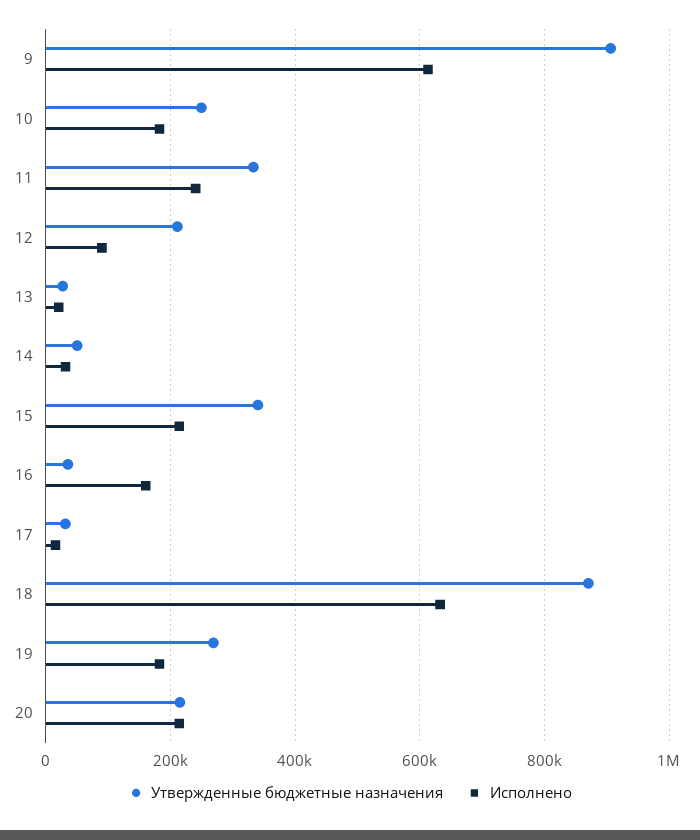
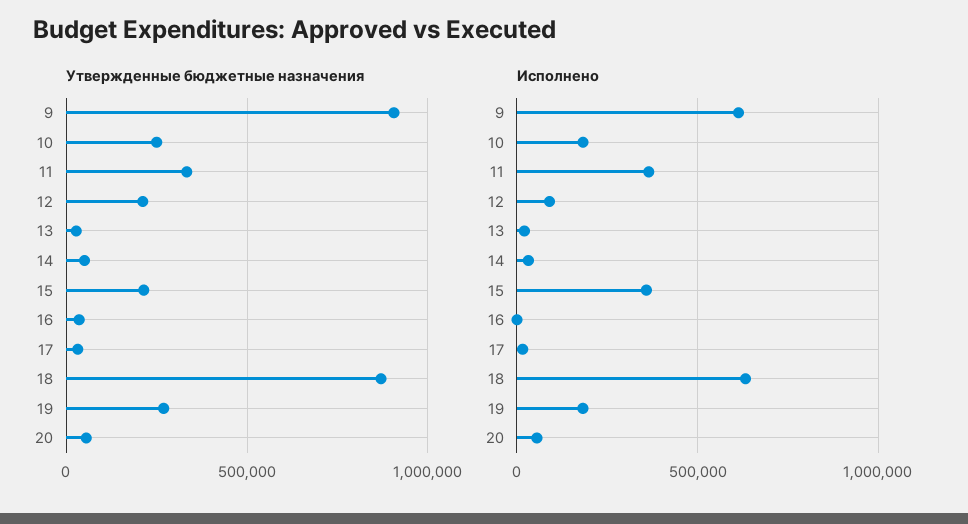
Исполнено, 11: 240000 -> 350000
Утвержденные бюджетные назначения, 15: 340000 -> 200000
Исполнено, 15: 220000 -> 350000
Исполнено, 16: 160000 -> 0
Утвержденные бюджетные назначения, 20: 220000 -> 50000
Исполнено, 20: 220000 -> 50000

